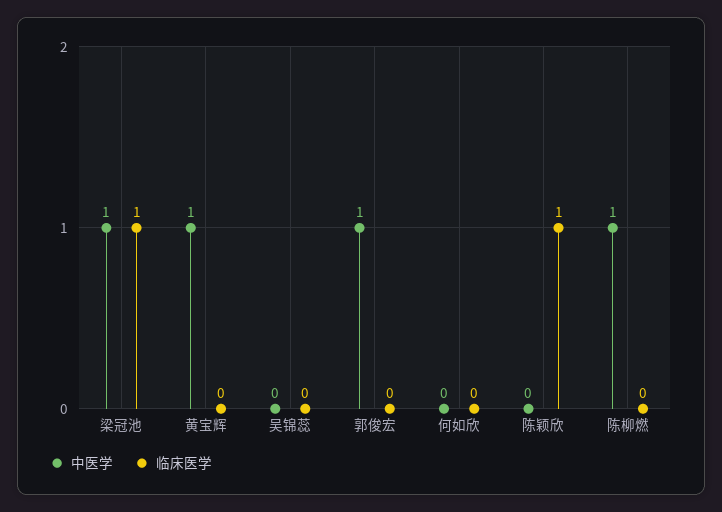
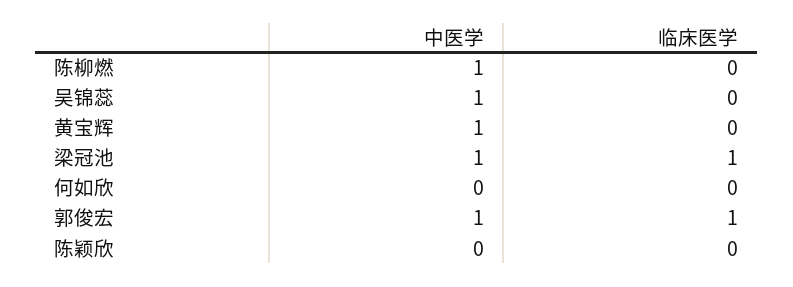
中医学, 吴锦蕊: 0 -> 1
临床医学, 郭俊宏: 0 -> 1
临床医学, 陈颖欣: 1 -> 0

